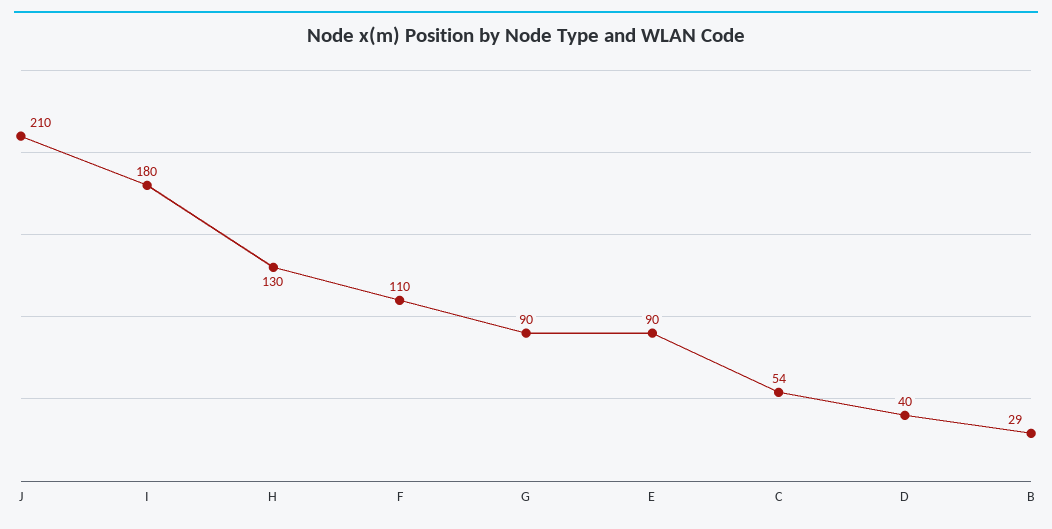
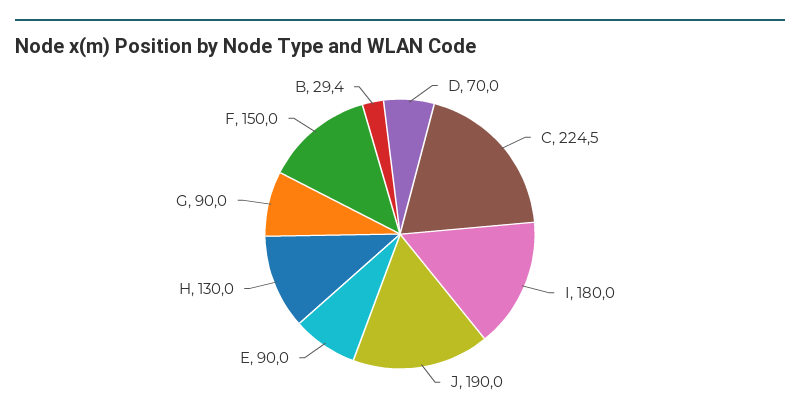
J: 210 -> 190
F: 110 -> 150
C: 54 -> 224.5
D: 40 -> 70

